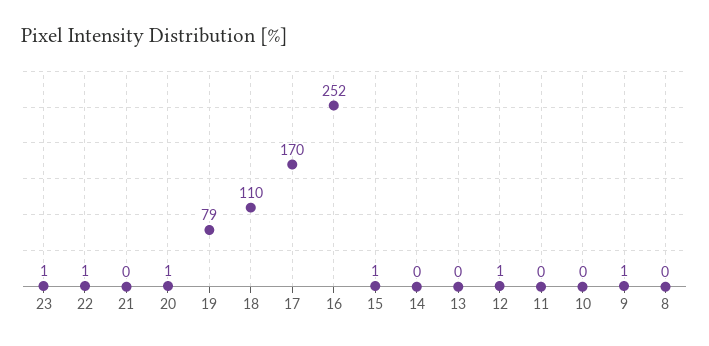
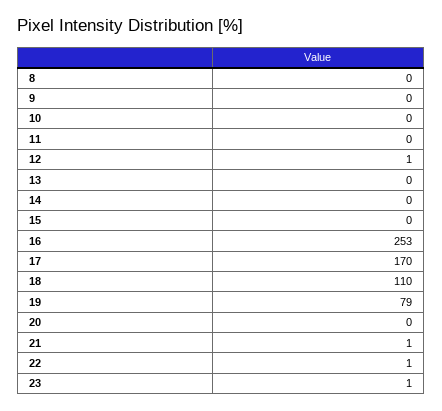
21: 0 -> 1
20: 1 -> 0
16: 252 -> 253
15: 1 -> 0
9: 1 -> 0

